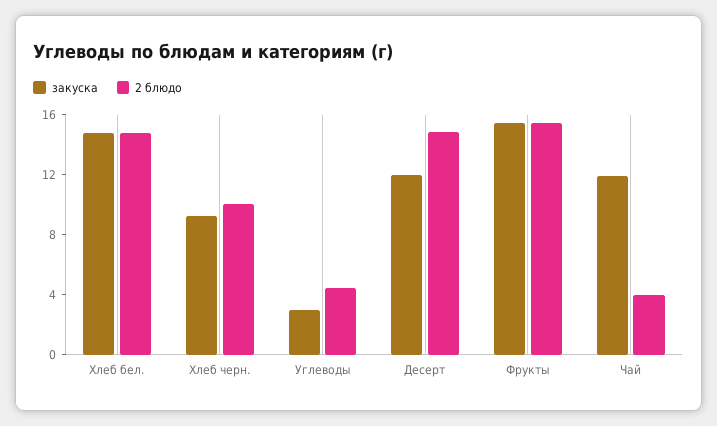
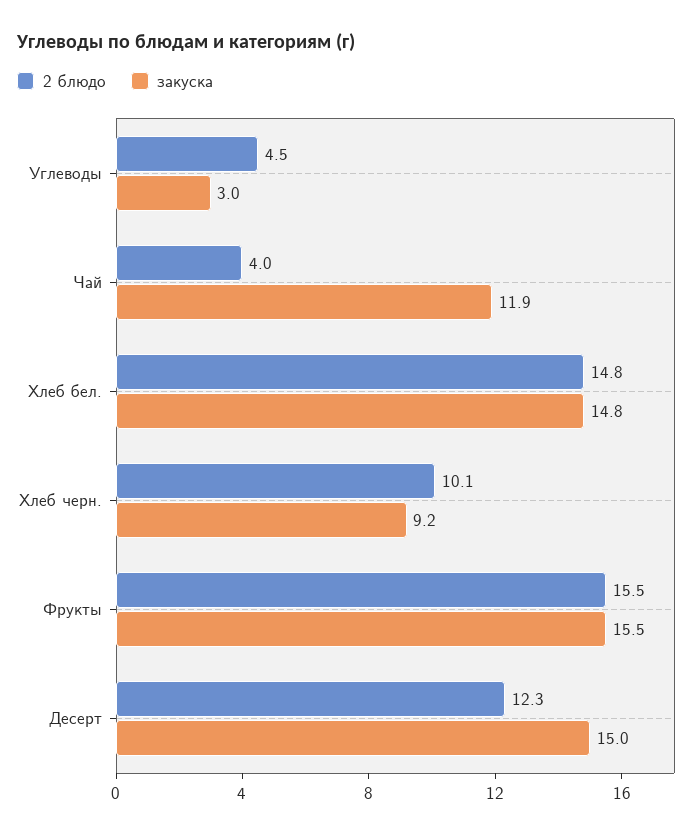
закуска, Десерт: 12 -> 15
2 блюдо, Десерт: 15 -> 12.3

